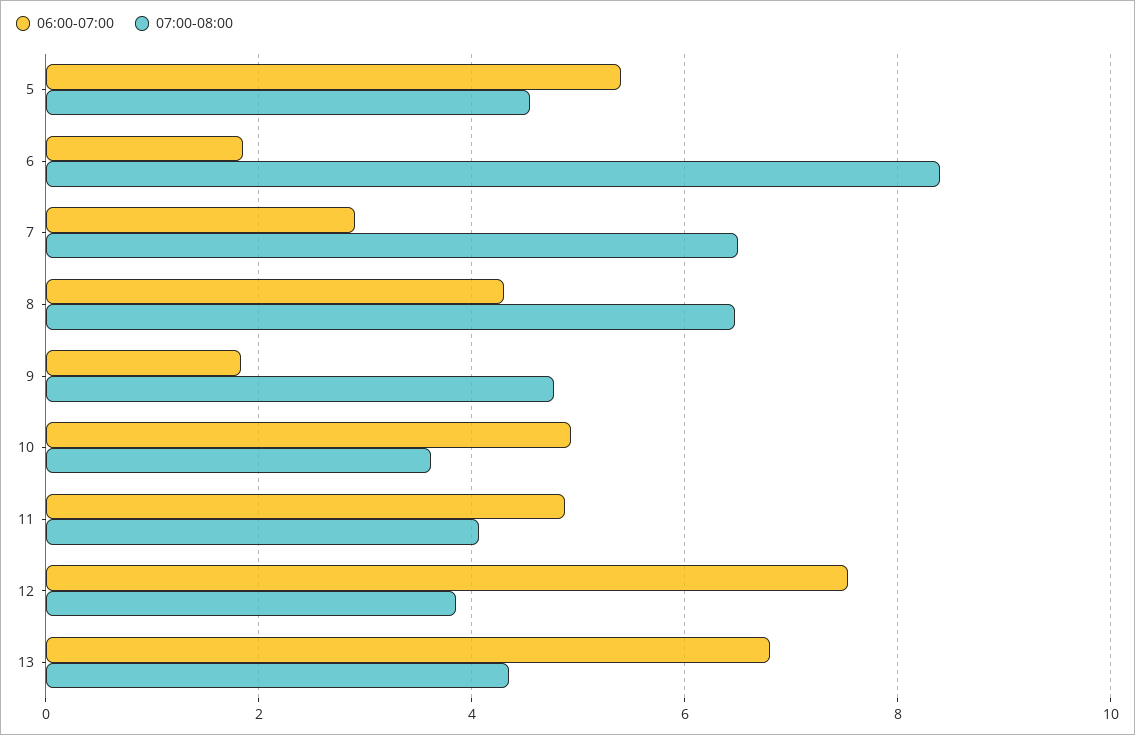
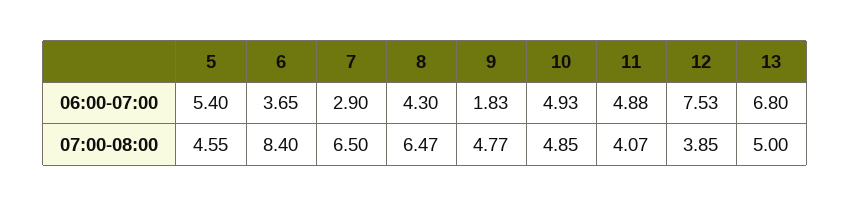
06:00-07:00, 6: 1.8 -> 3.65
07:00-08:00, 10: 3.6 -> 4.85
07:00-08:00, 13: 4.4 -> 5

